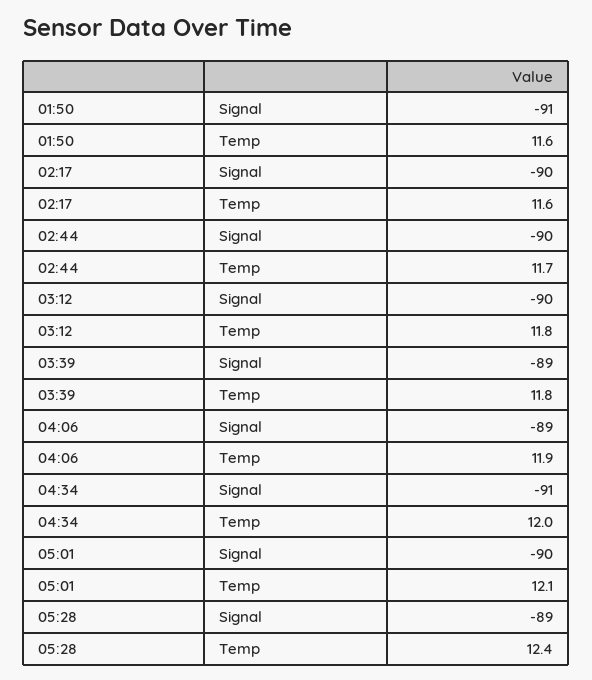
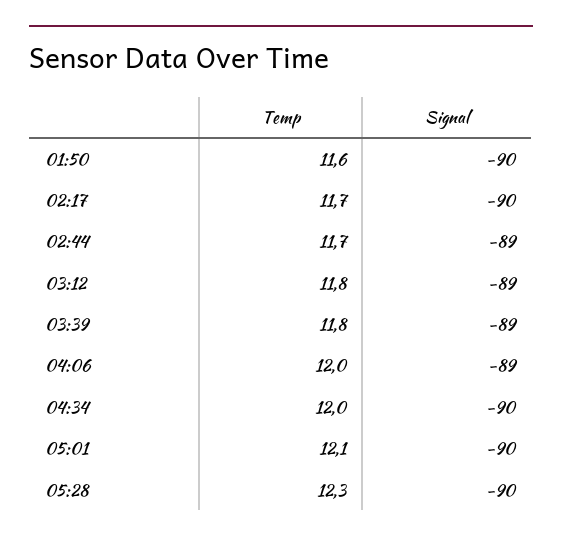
01:50, Signal: -91 -> -90
02:17, Temp: 11.6 -> 11.7
02:44, Signal: -90 -> -89
03:12, Signal: -90 -> -89
04:06, Temp: 11.9 -> 12
04:34, Signal: -91 -> -90
05:28, Signal: -89 -> -90
05:28, Temp: 12.4 -> 12.3

